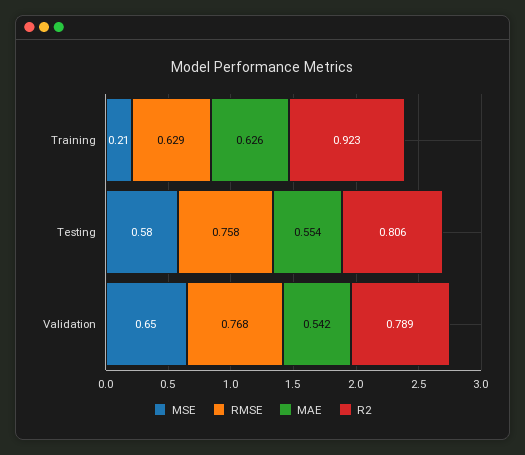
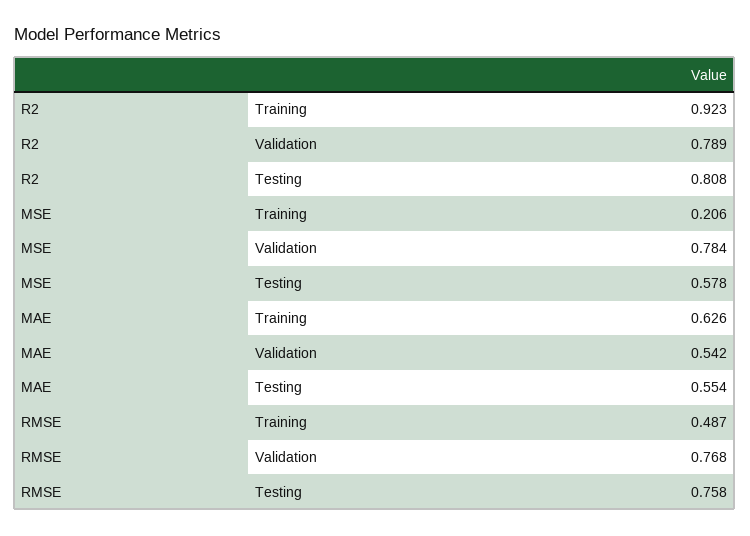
RMSE, Training: 0.629 -> 0.487
R2, Testing: 0.806 -> 0.808
MSE, Validation: 0.65 -> 0.784

